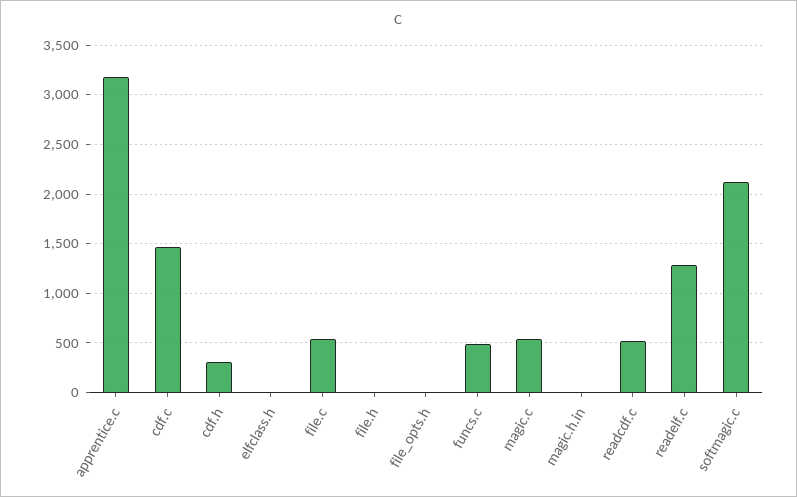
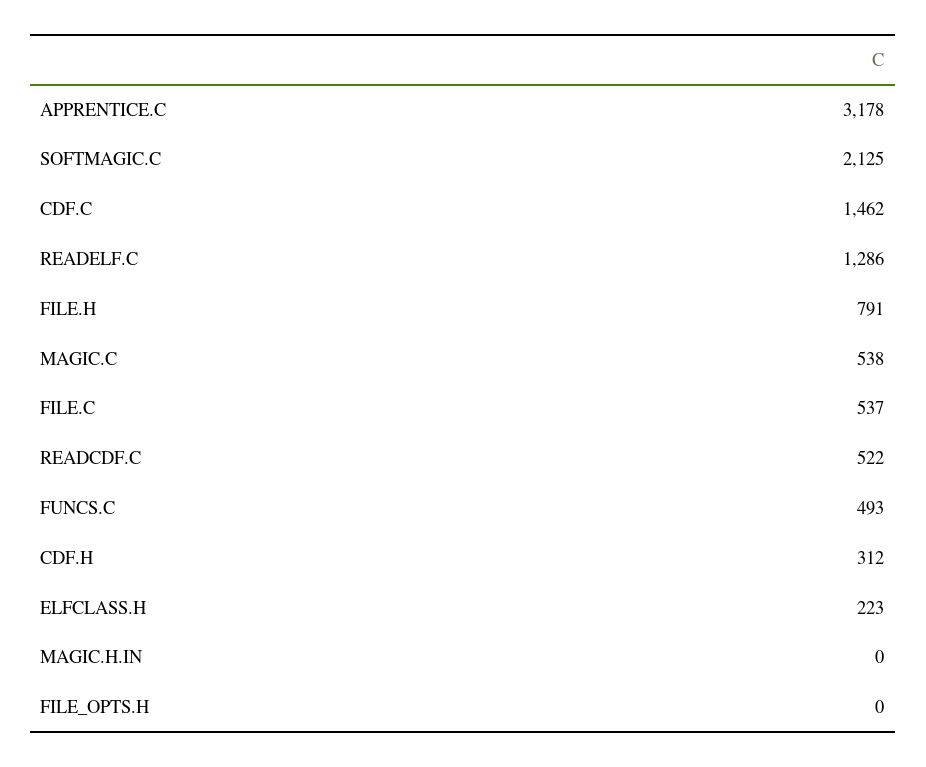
elfclass.h: 0 -> 223
file.h: 0 -> 791

